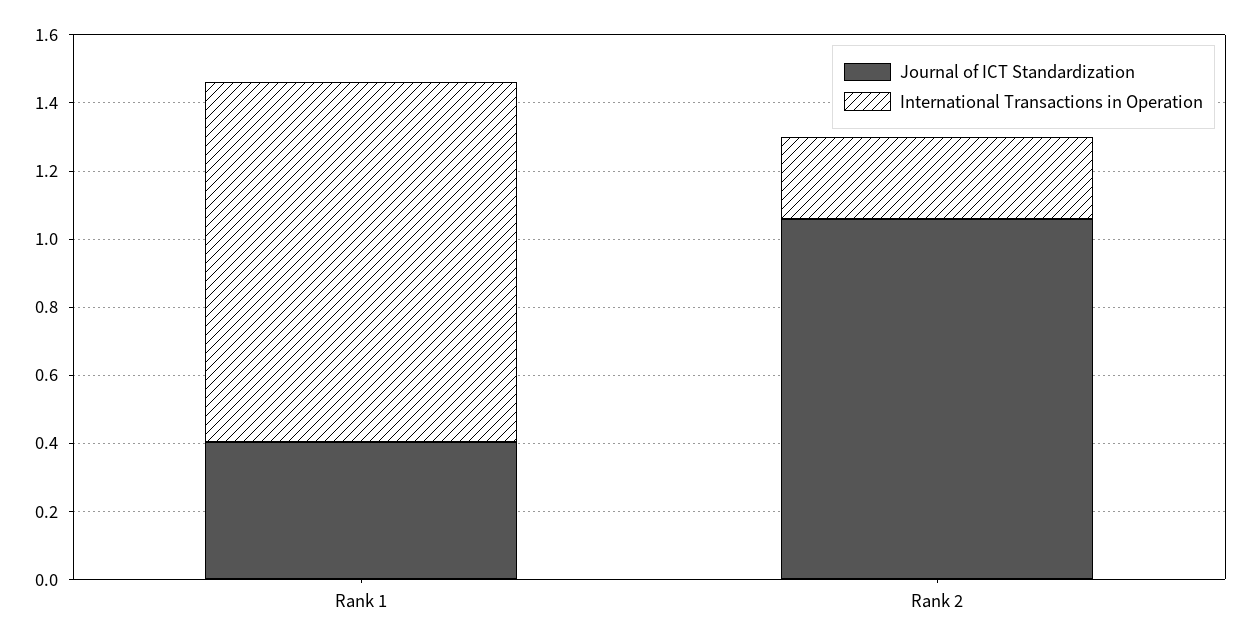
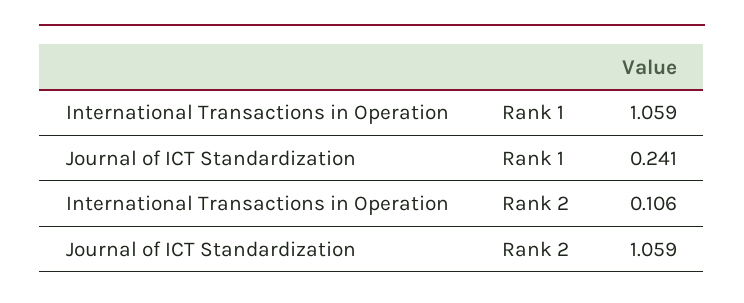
Journal of ICT Standardization, Rank 1: 0.4 -> 0.241
International Transactions in Operation, Rank 2: 0.25 -> 0.106

